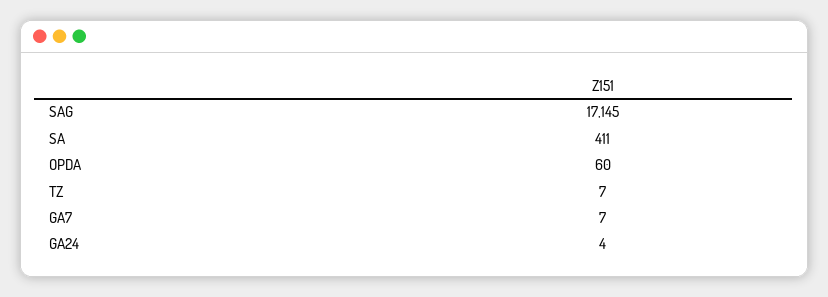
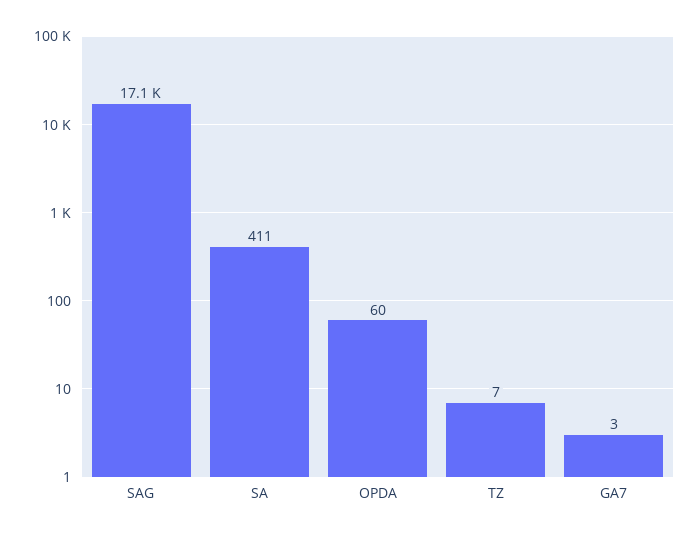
GA7: 7 -> 3
GA24: 4 -> none

